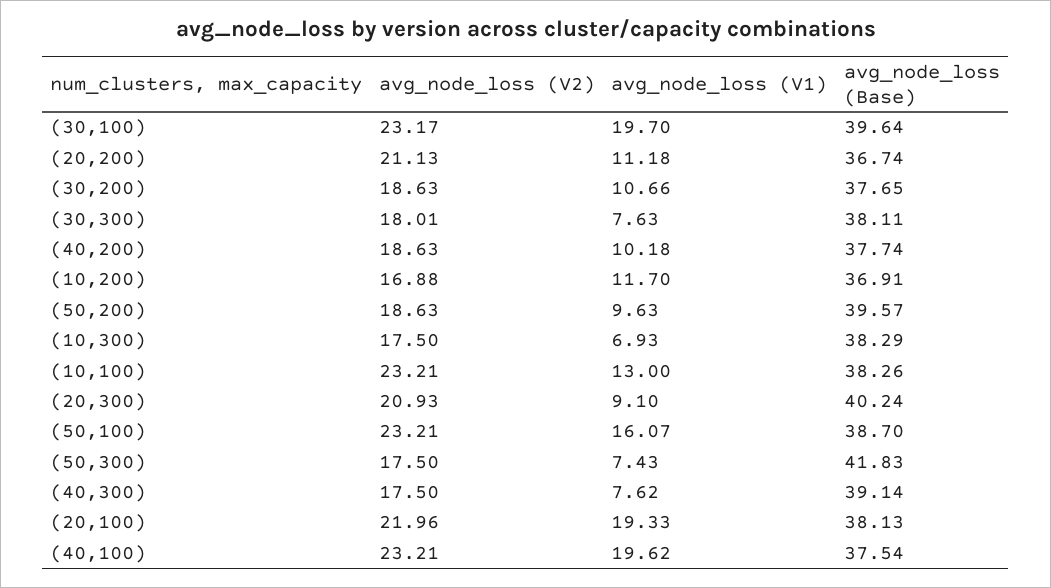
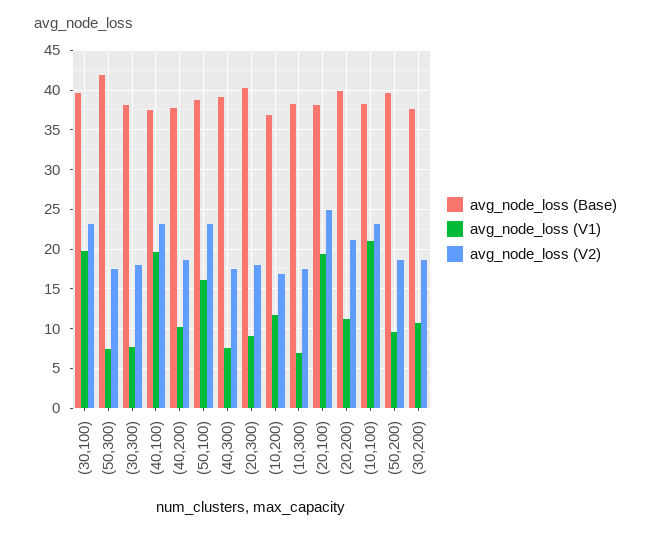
avg_node_loss (Base), (20,200): 36.74 -> 40
avg_node_loss (V1), (10,100): 13 -> 21
avg_node_loss (V2), (20,300): 20.93 -> 18
avg_node_loss (V2), (20,100): 21.96 -> 25

